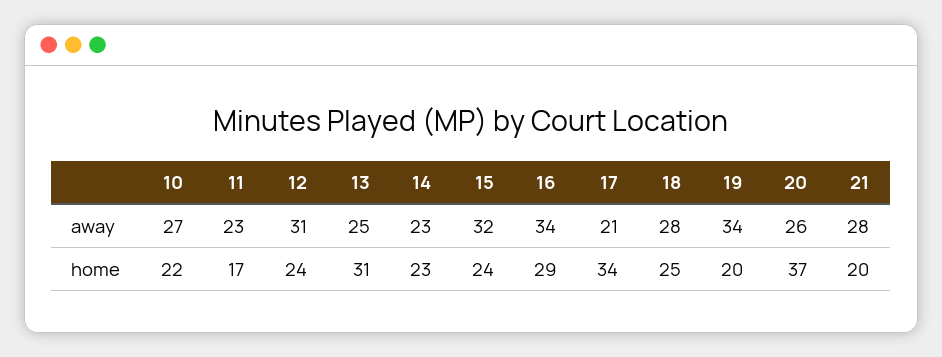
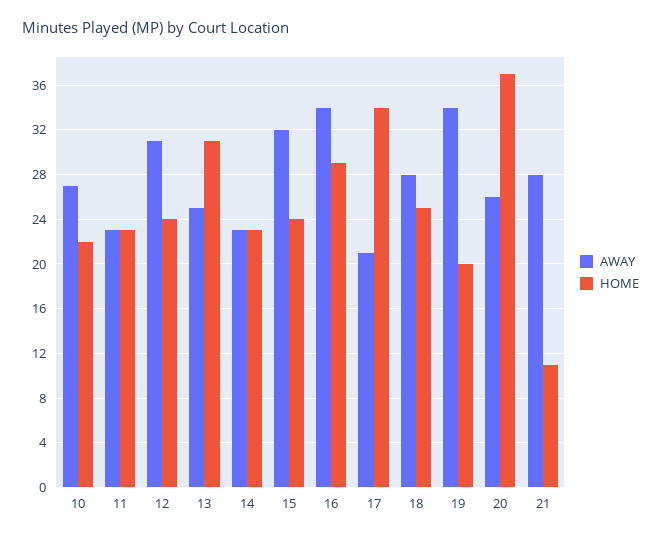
home, 11: 17 -> 23
home, 21: 20 -> 11

